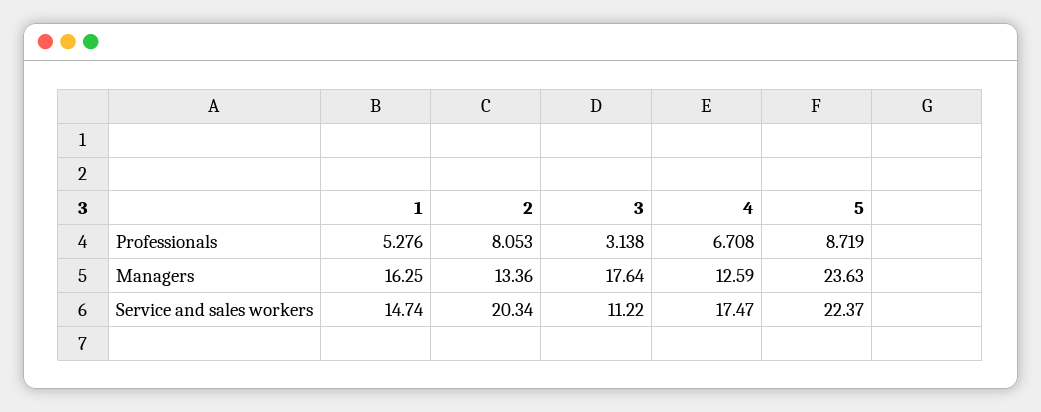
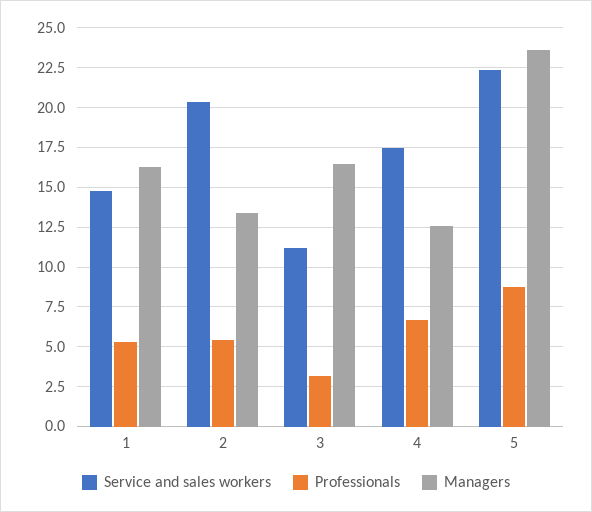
Professionals, 2: 8.053 -> 5.5
Managers, 3: 17.64 -> 16.5

